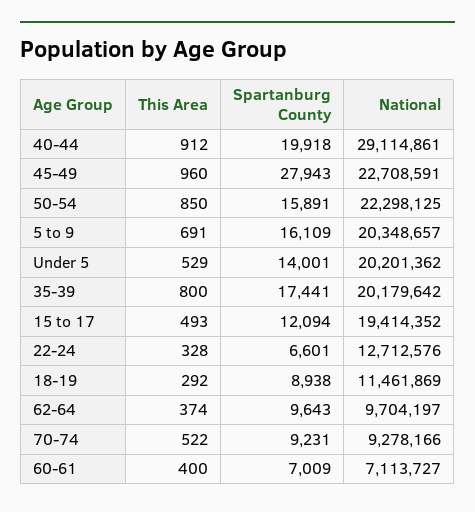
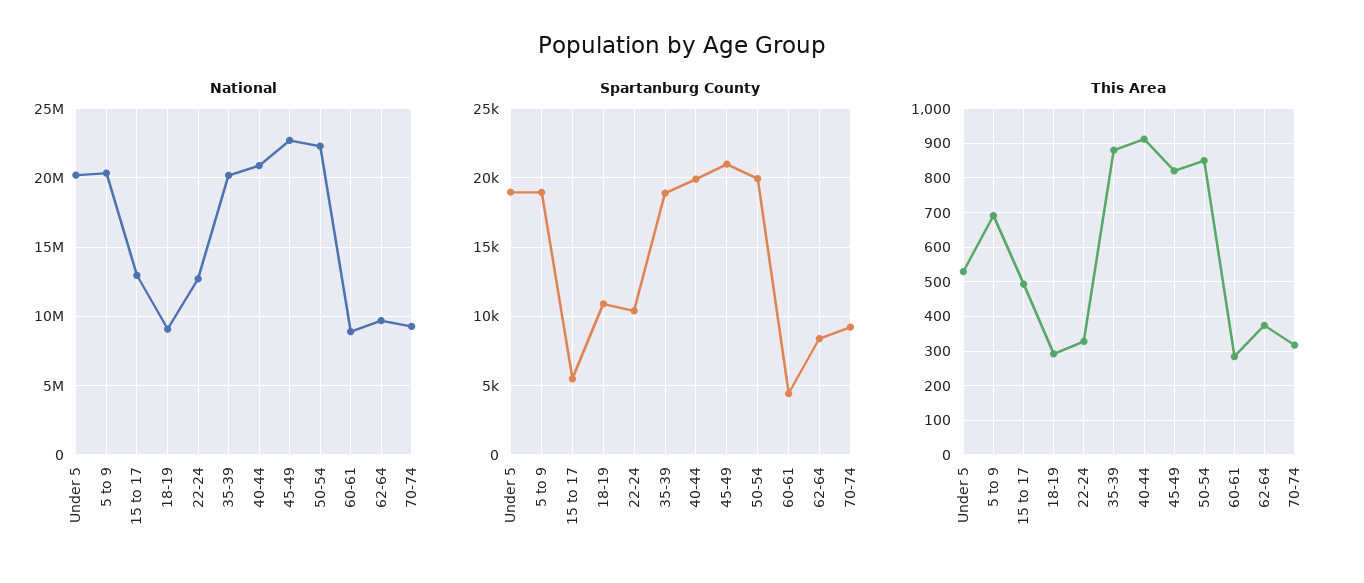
National, 40-44: 29114861 -> 21000000
This Area, 45-49: 960 -> 820
Spartanburg County, 45-49: 27943 -> 21000
Spartanburg County, 50-54: 15891 -> 20000
Spartanburg County, 5 to 9: 16109 -> 19000
Spartanburg County, Under 5: 14001 -> 19000
This Area, 35-39: 800 -> 880
Spartanburg County, 35-39: 17441 -> 19000
Spartanburg County, 15 to 17: 12094 -> 5500
National, 15 to 17: 19414352 -> 13000000
Spartanburg County, 22-24: 6601 -> 10500
Spartanburg County, 18-19: 8938 -> 11000
National, 18-19: 11461869 -> 9000000
Spartanburg County, 62-64: 9643 -> 8500
This Area, 70-74: 522 -> 320
This Area, 60-61: 400 -> 280
Spartanburg County, 60-61: 7009 -> 4500
National, 60-61: 7113727 -> 9000000

